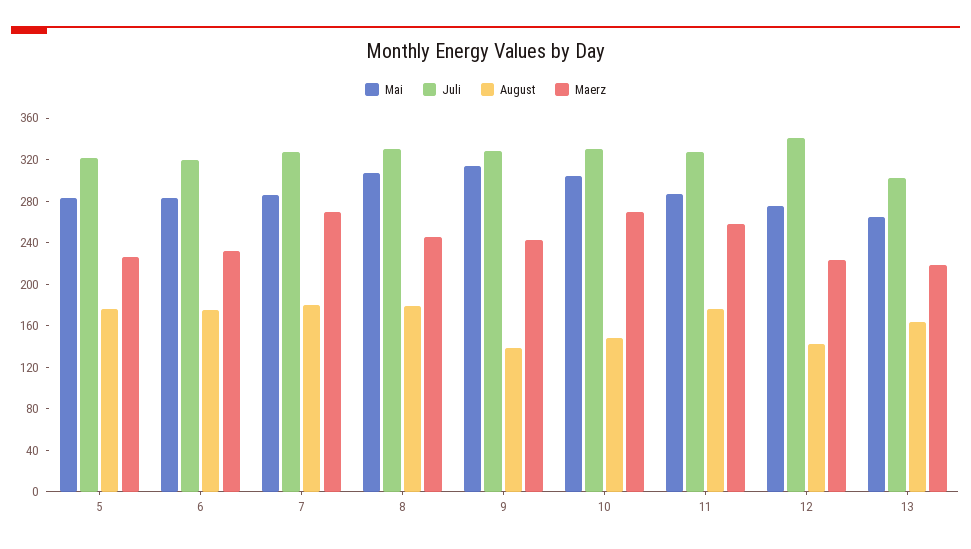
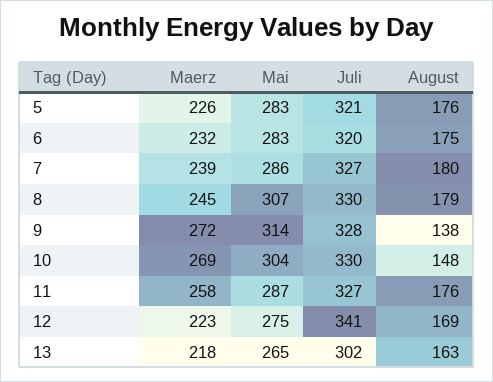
Maerz, 7: 270 -> 239
Maerz, 9: 240 -> 272
August, 12: 140 -> 169

